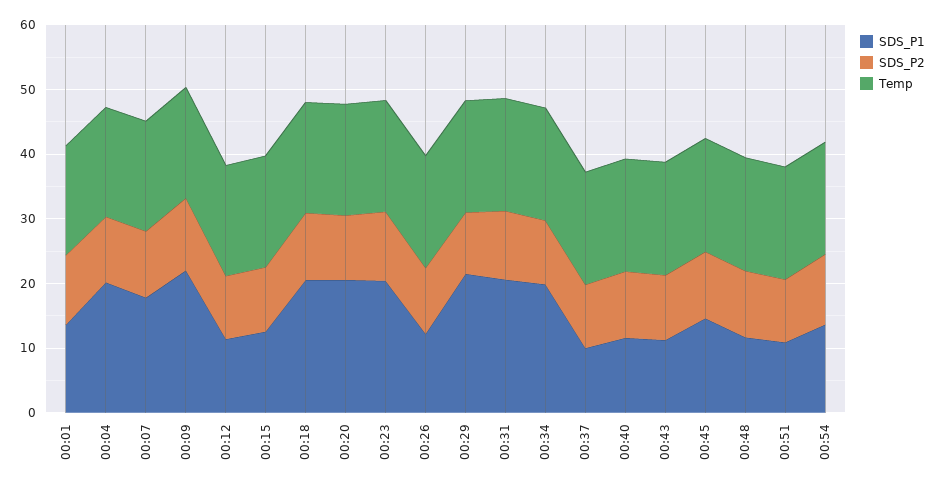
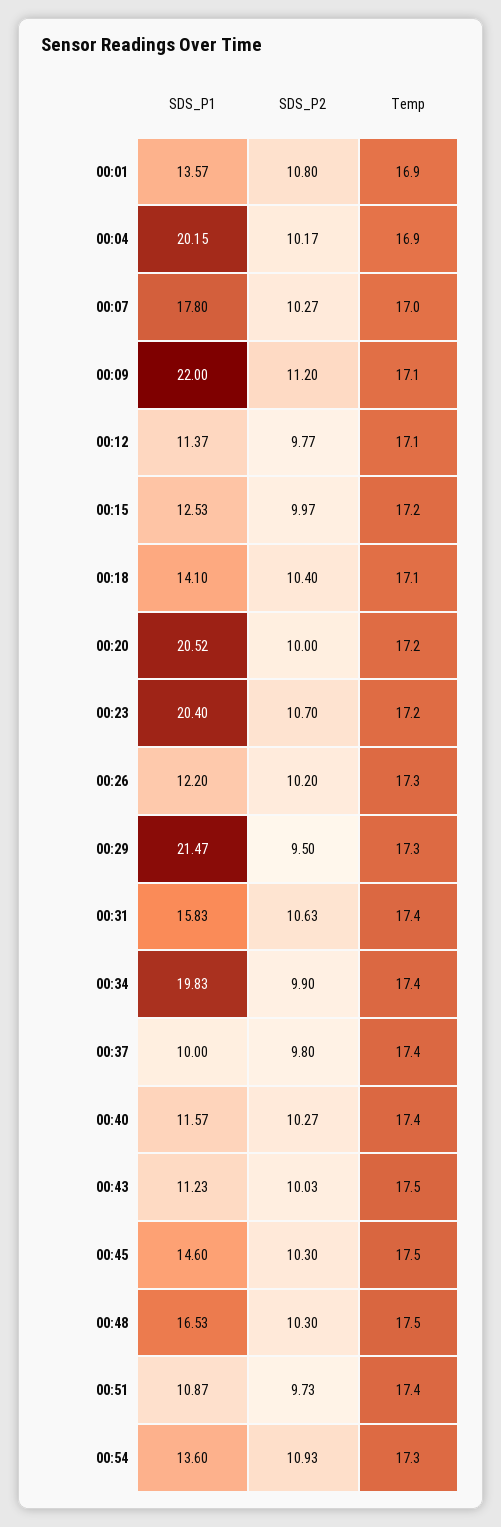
SDS_P1, 00:18: 20 -> 14.1
SDS_P1, 00:31: 20 -> 15.83
SDS_P1, 00:48: 12 -> 16.53

